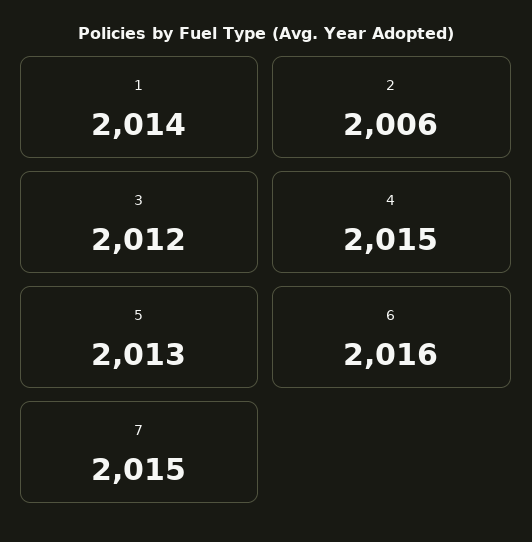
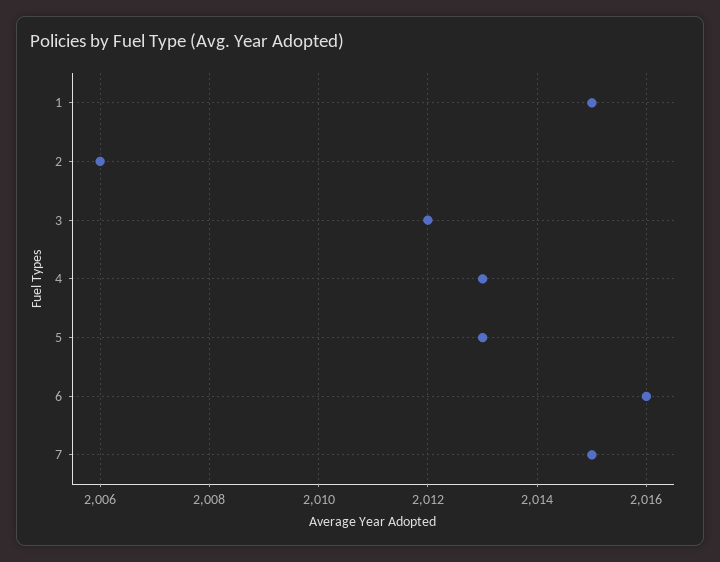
1: 2014 -> 2015
4: 2015 -> 2013

